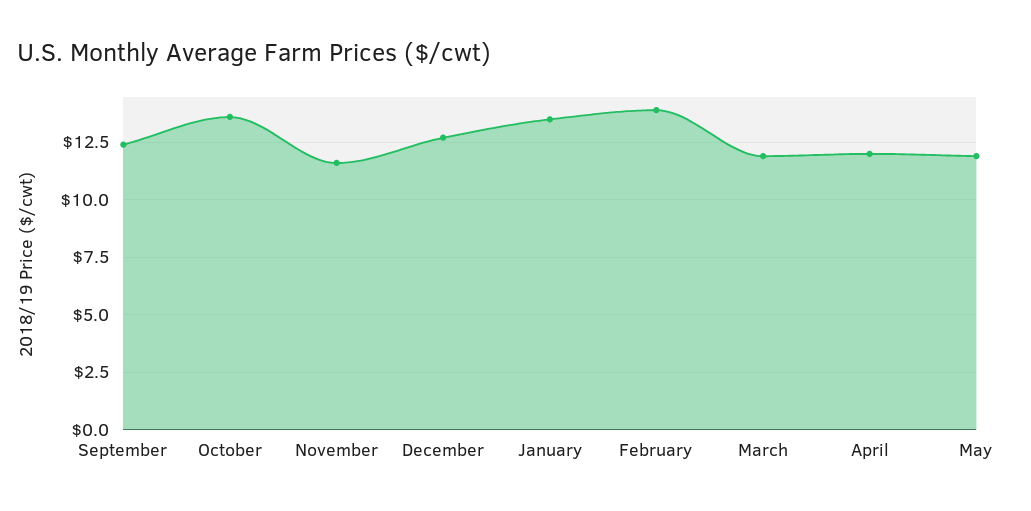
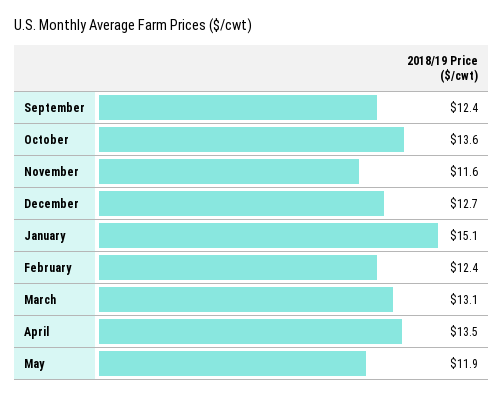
January: 13.5 -> 15.1
February: 14 -> 12.4
March: 12 -> 13.1
April: 12 -> 13.5

